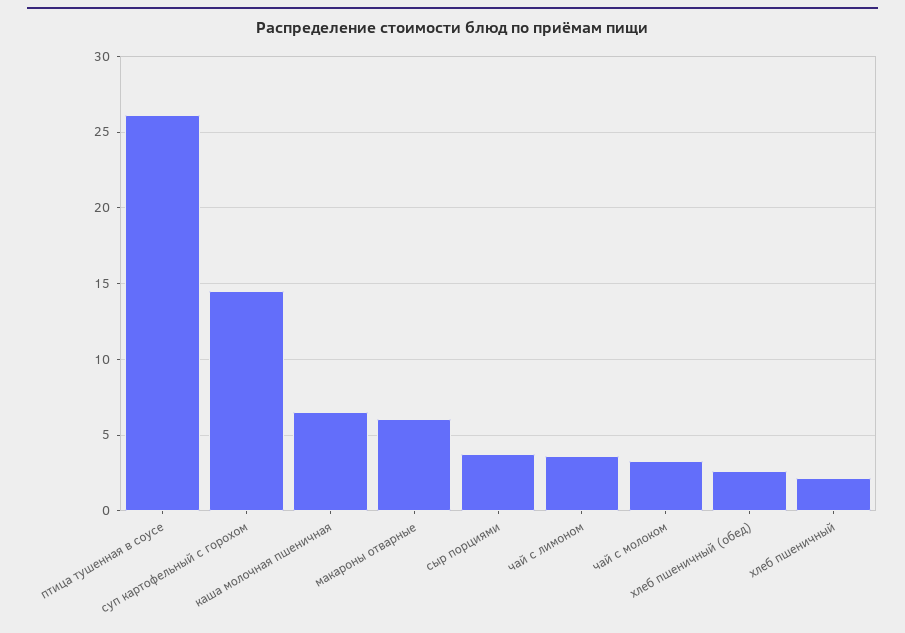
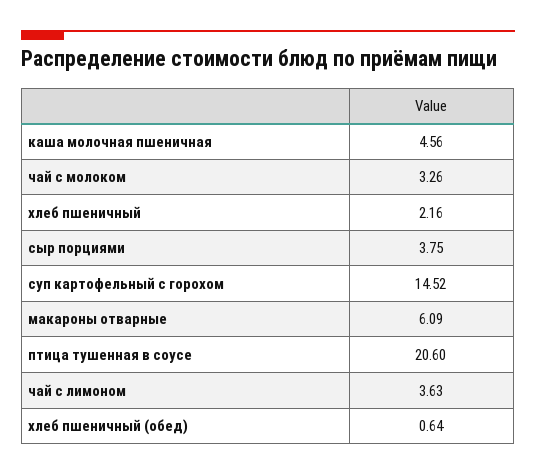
птица тушенная в соусе: 26 -> 20.6
каша молочная пшеничная: 6.5 -> 4.56
хлеб пшеничный (обед): 2.5 -> 0.64

